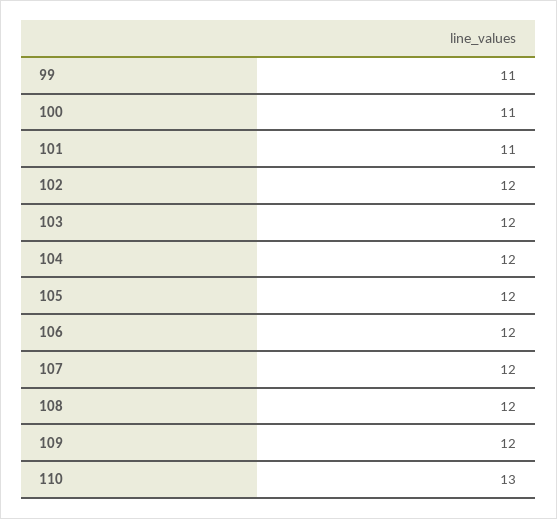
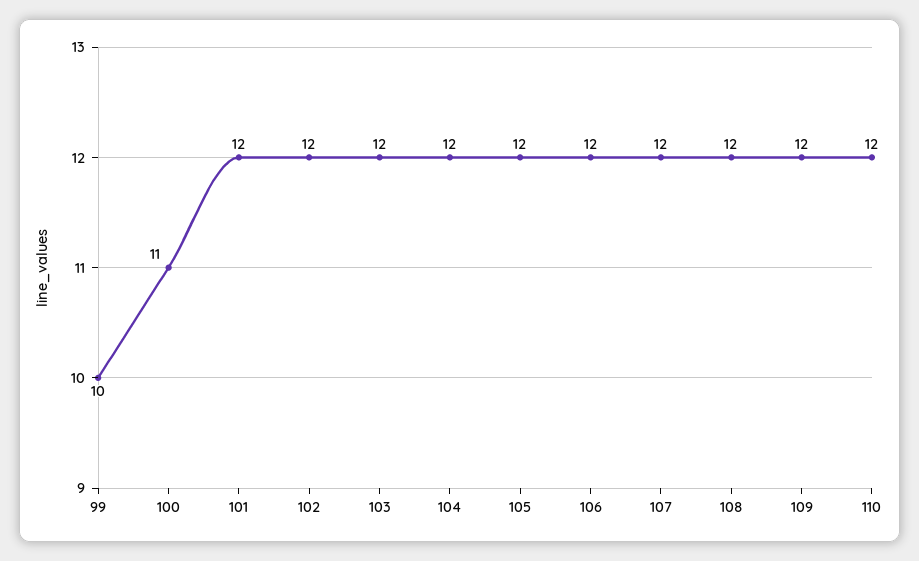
99: 11 -> 10
101: 11 -> 12
110: 13 -> 12

